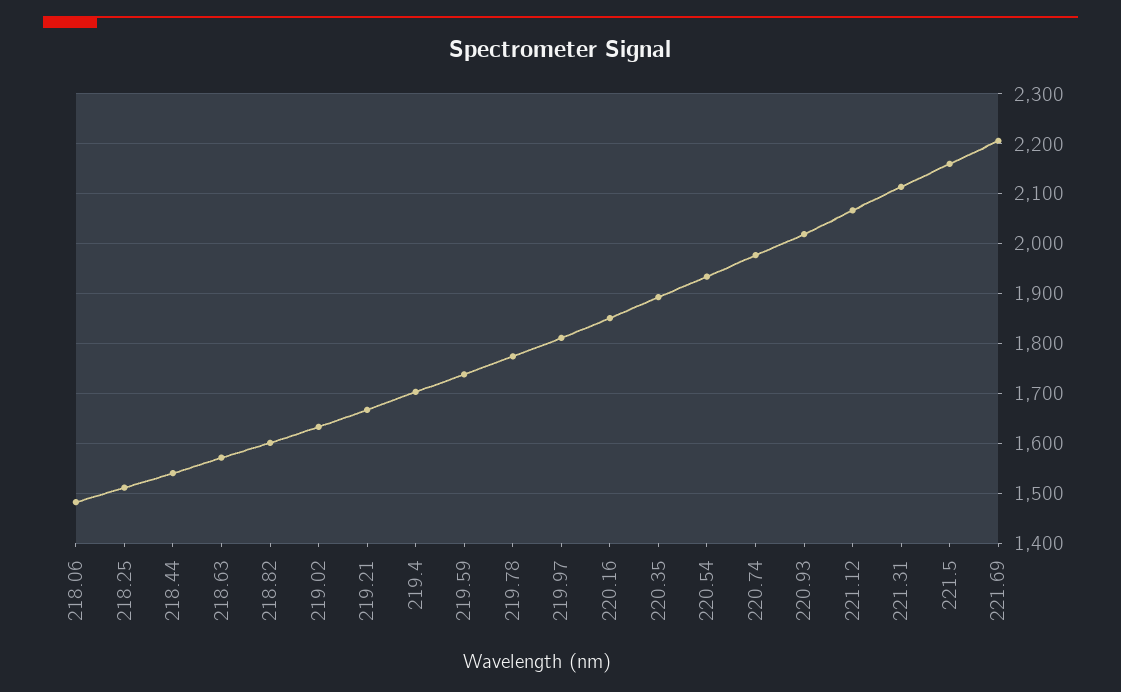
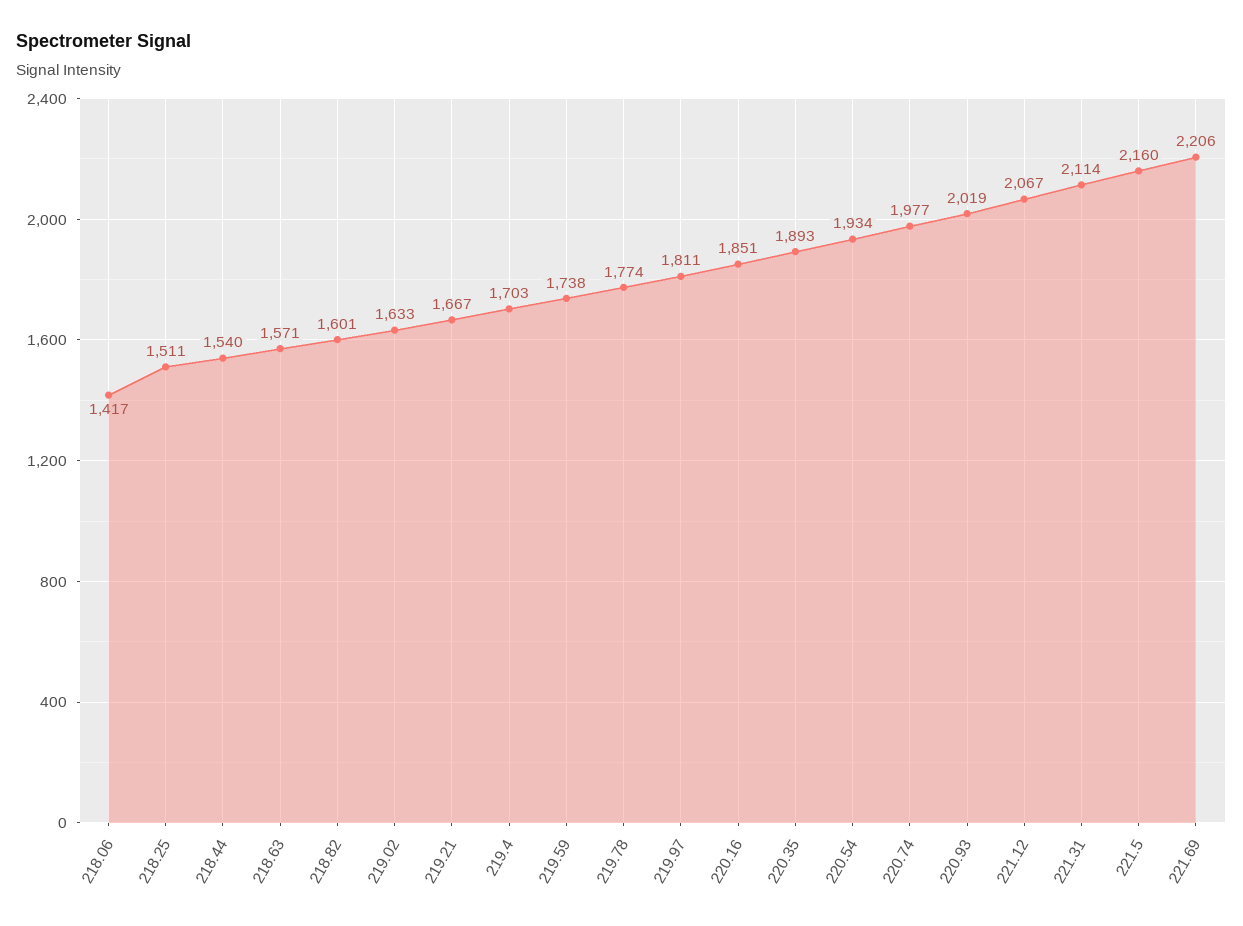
218.06: 1480 -> 1417

